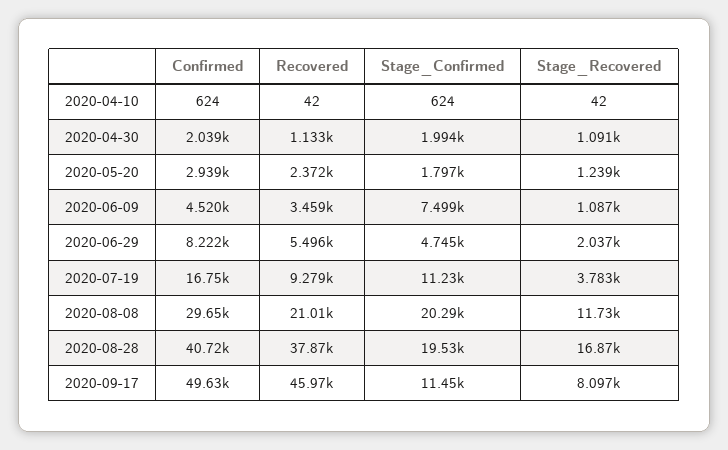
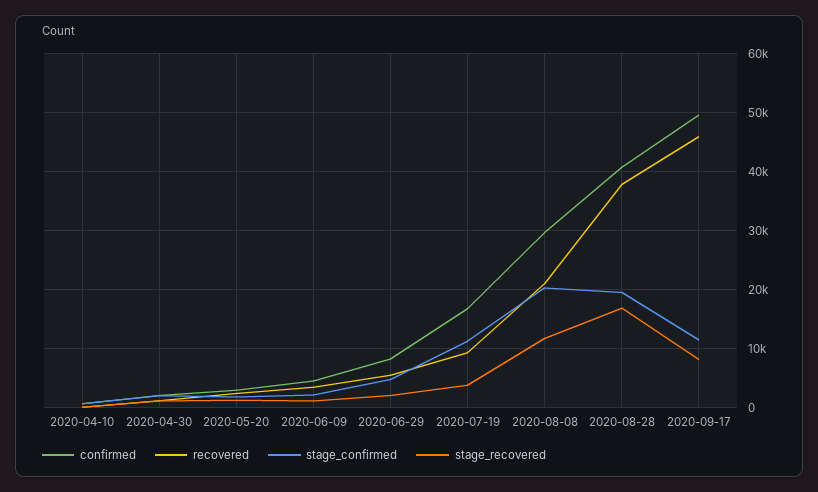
Stage_Confirmed, 2020-06-09: 7499 -> 2000

